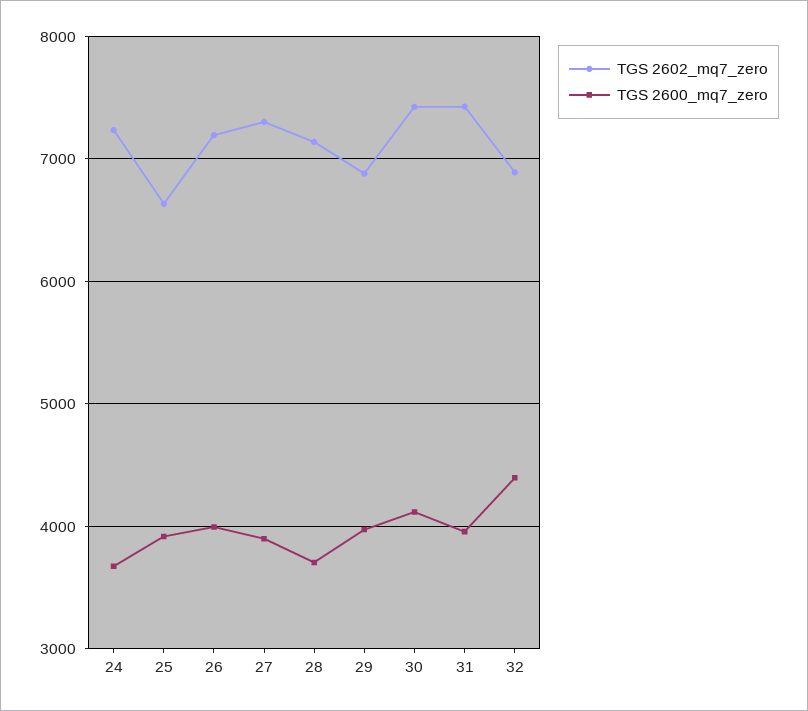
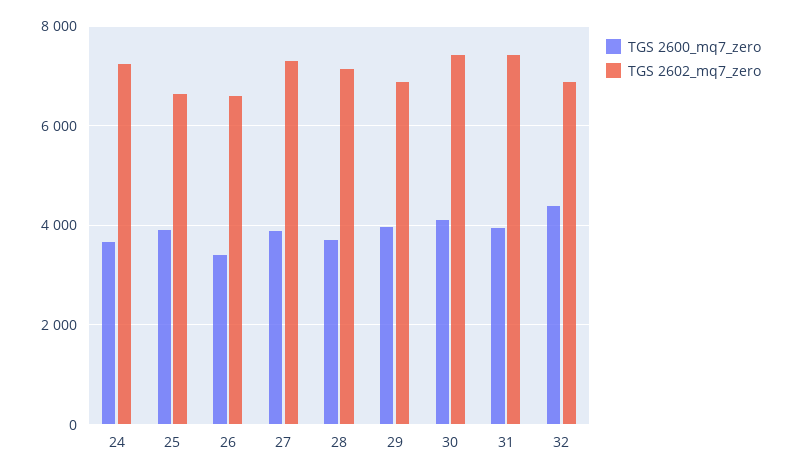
TGS 2602_mq7_zero, 26: 7200 -> 6600
TGS 2600_mq7_zero, 26: 4000 -> 3400

